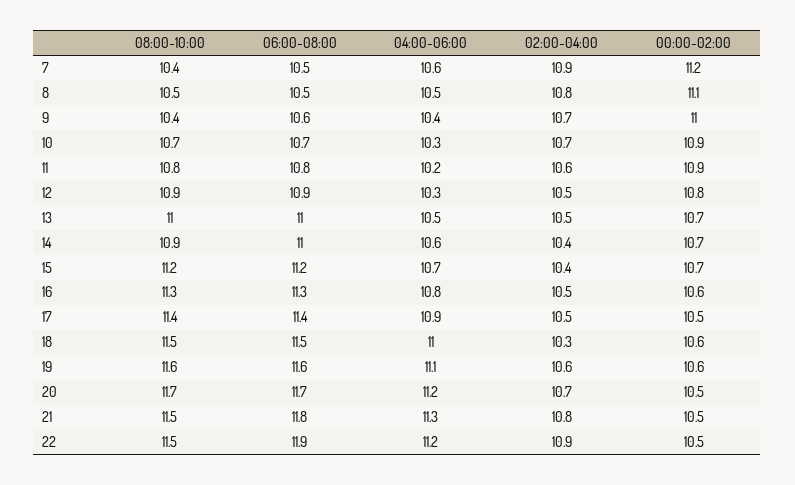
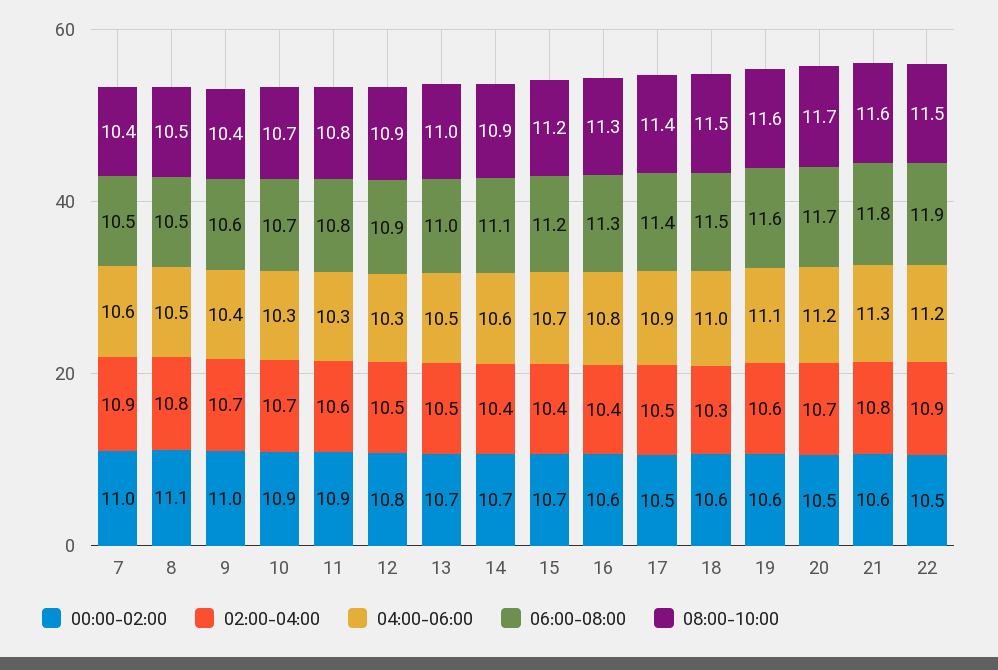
00:00-02:00, 7: 11.2 -> 11
04:00-06:00, 11: 10.2 -> 10.3
06:00-08:00, 14: 11 -> 11.1
02:00-04:00, 16: 10.5 -> 10.4
08:00-10:00, 21: 11.5 -> 11.6
00:00-02:00, 21: 10.5 -> 10.6

